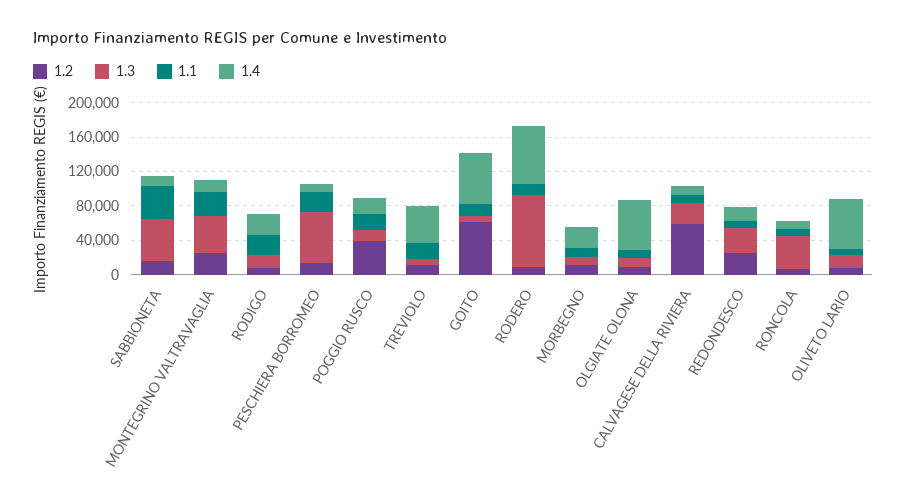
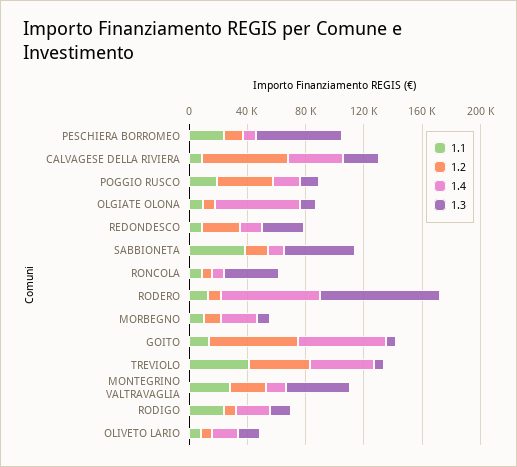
1.2, TREVIOLO: 10000 -> 40000
1.1, TREVIOLO: 20000 -> 40000
1.4, CALVAGESE DELLA RIVIERA: 10000 -> 40000
1.4, OLIVETO LARIO: 60000 -> 20000

